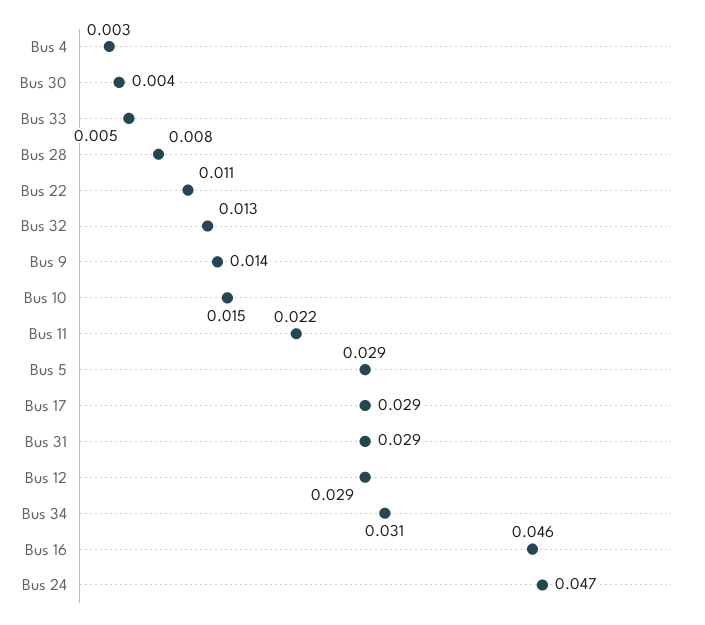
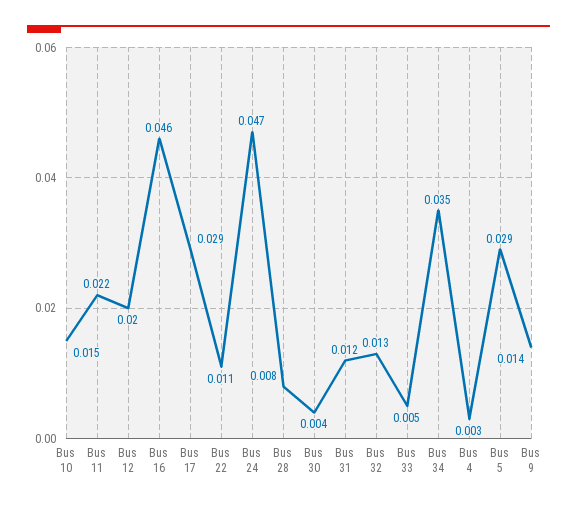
Bus 31: 0.029 -> 0.012
Bus 12: 0.029 -> 0.02
Bus 34: 0.031 -> 0.035

